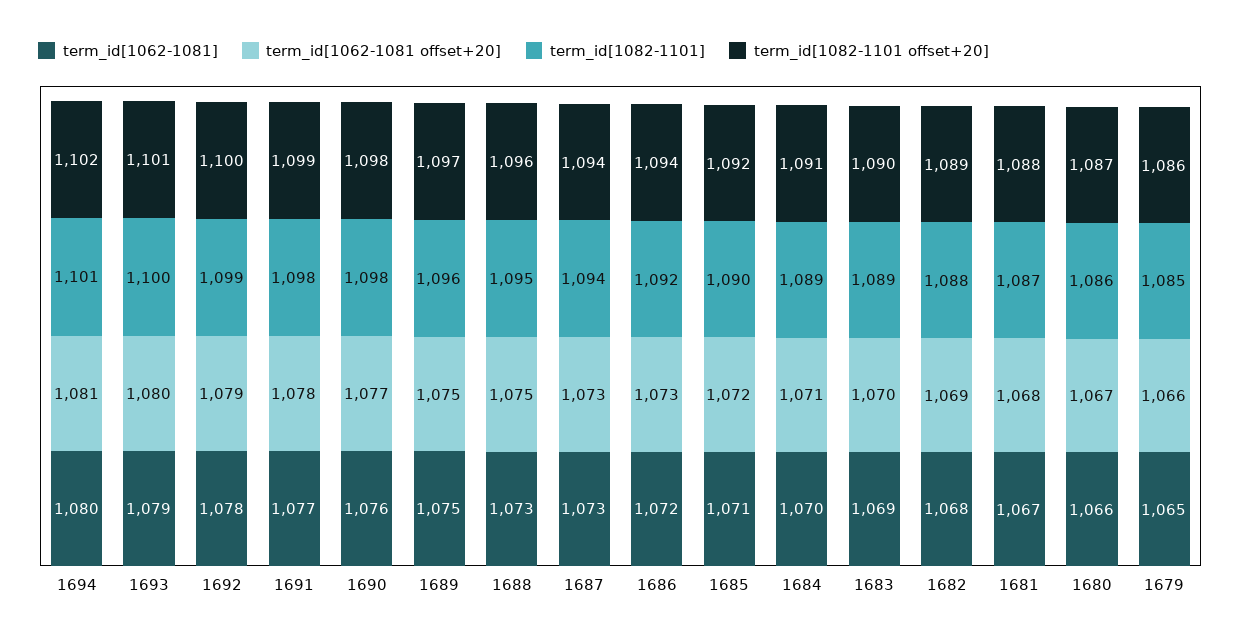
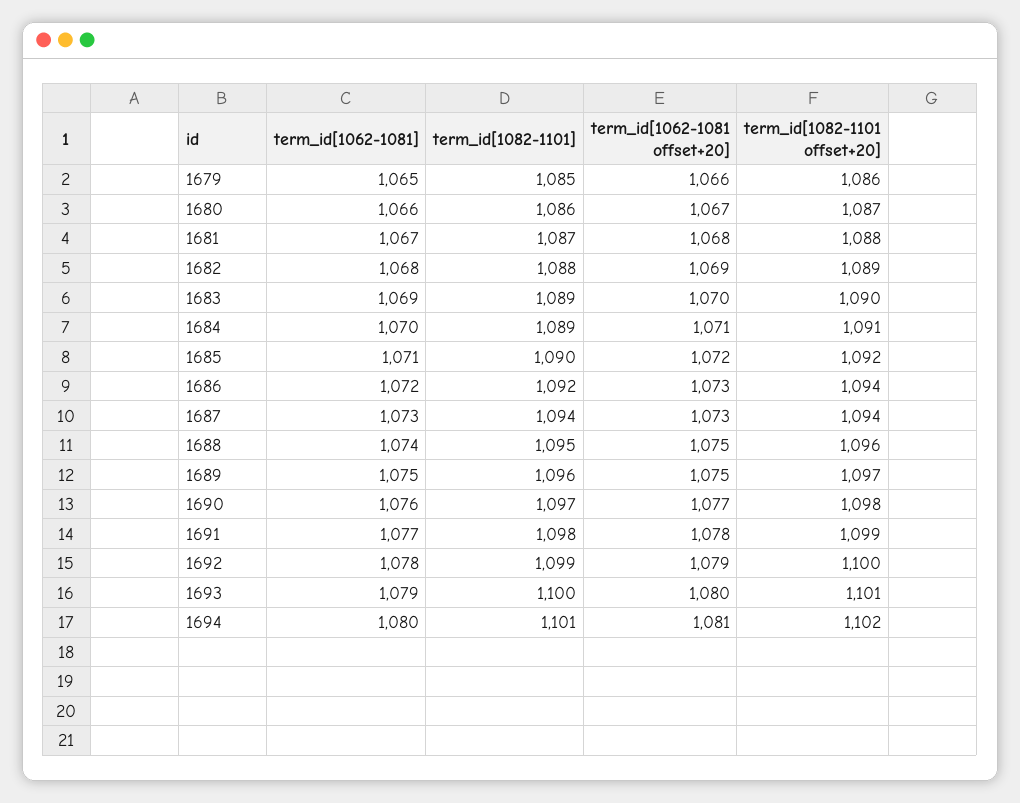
term_id[1082-1101], 1690: 1098 -> 1097
term_id[1062-1081], 1688: 1073 -> 1074

